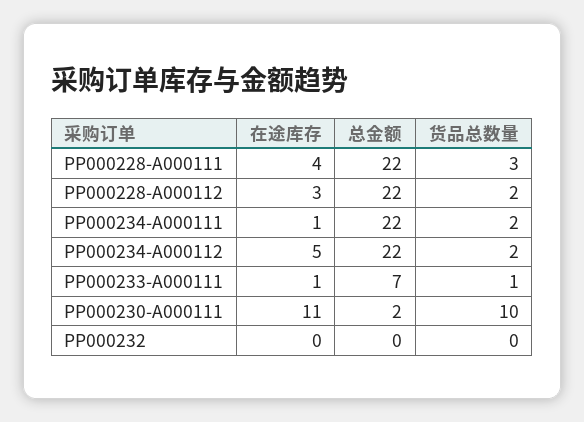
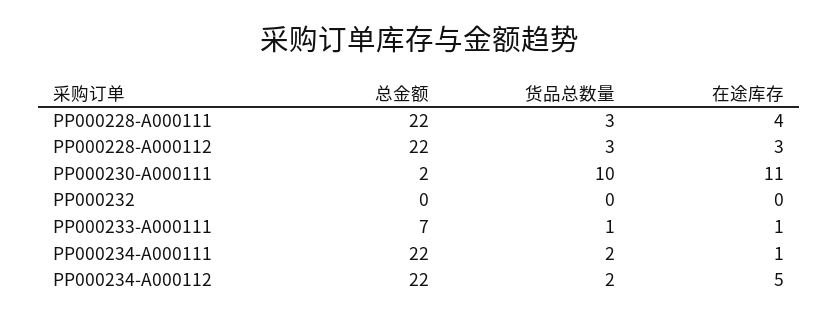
货品总数量, PP000228-A000112: 2 -> 3

